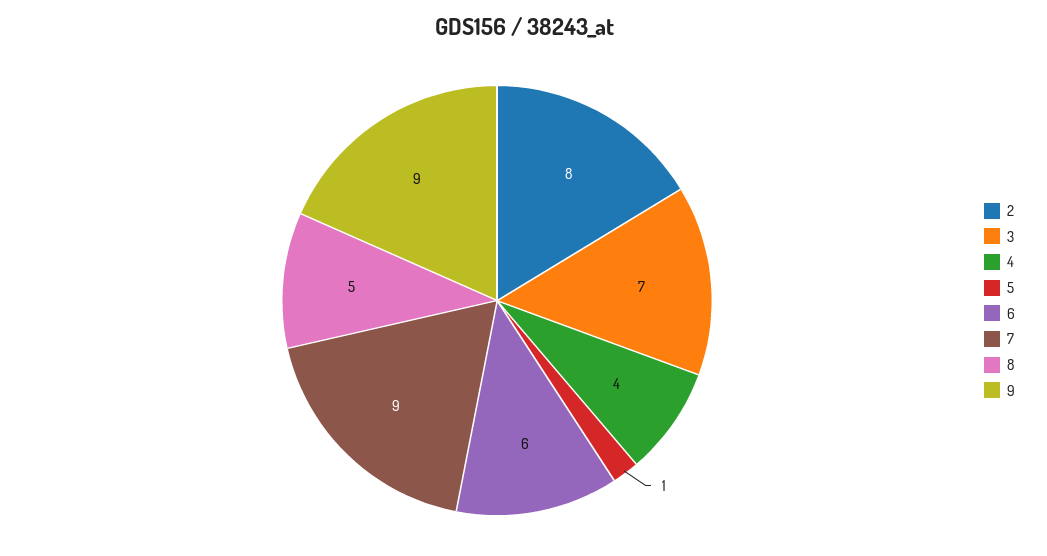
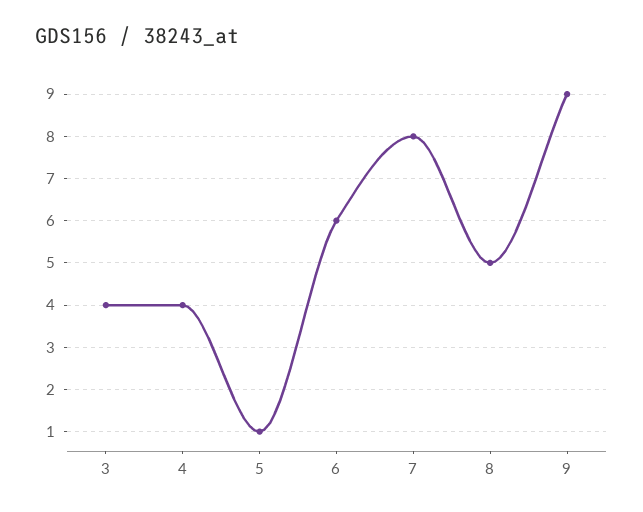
2: 8 -> none
3: 7 -> 4
7: 9 -> 8

